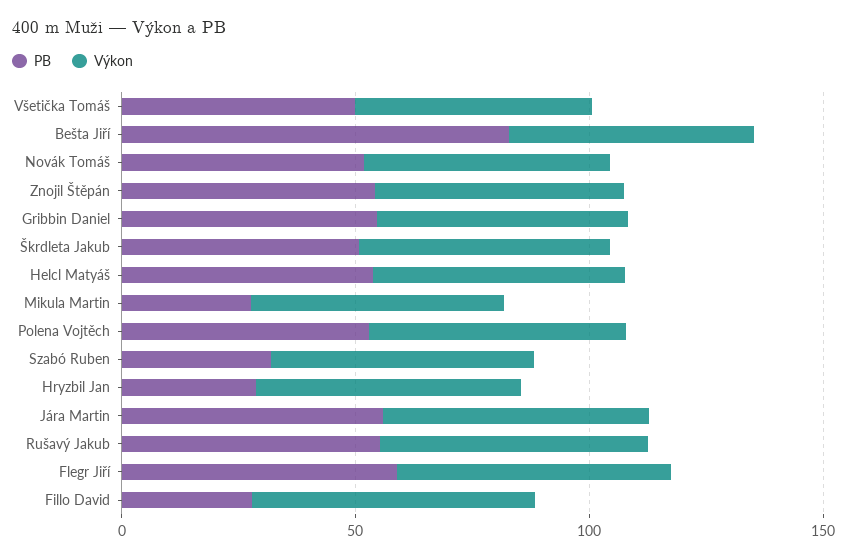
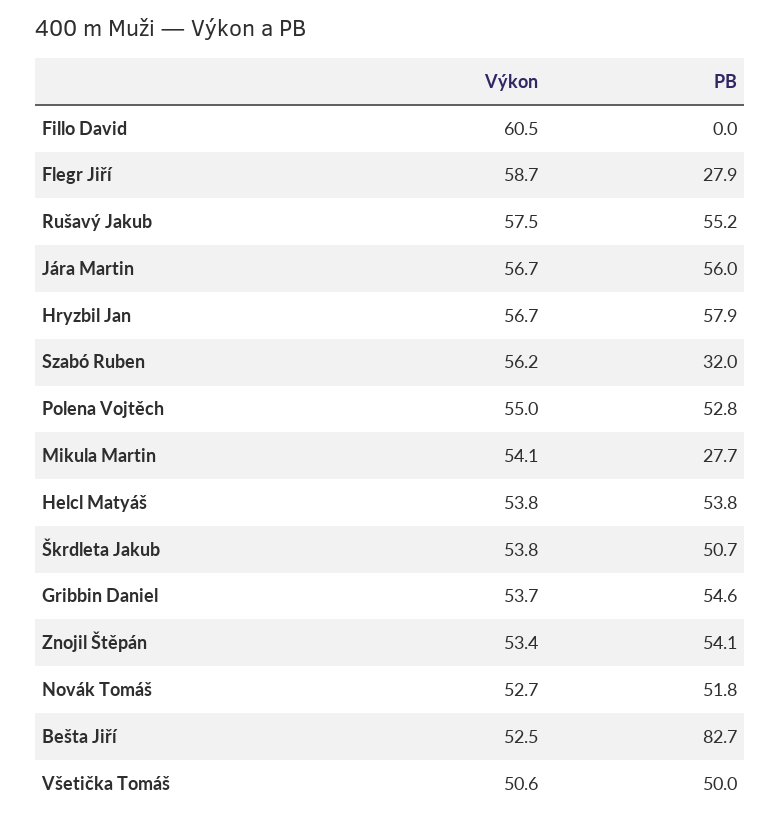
PB, Hryzbil Jan: 30 -> 57.9
PB, Flegr Jiří: 60 -> 27.9
PB, Fillo David: 30 -> 0

